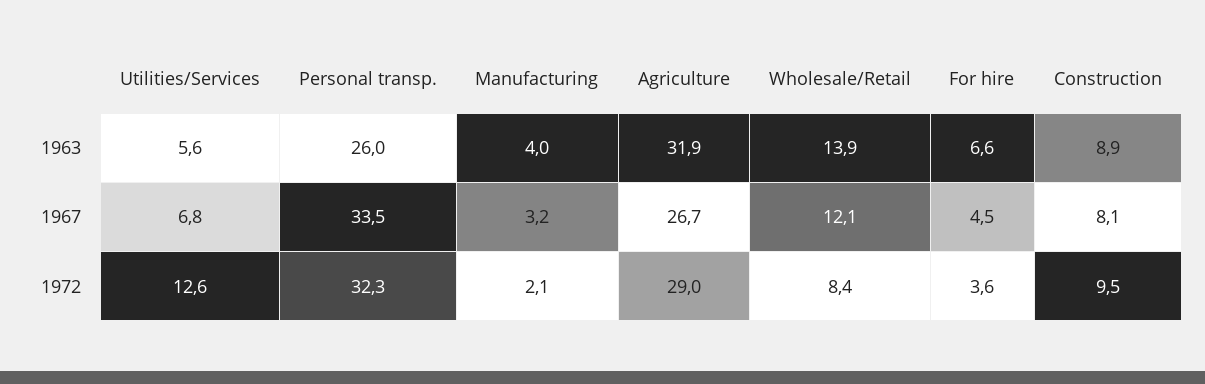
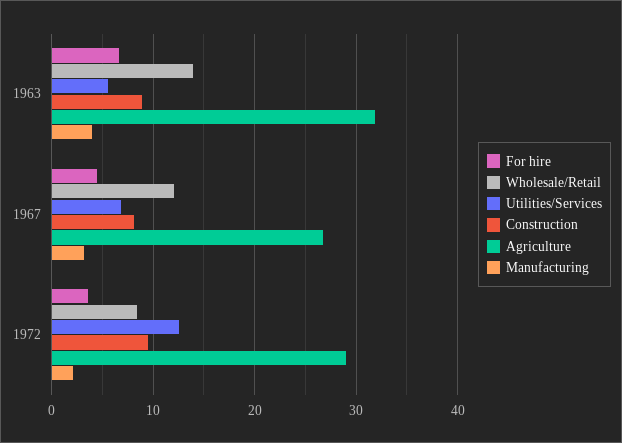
Personal transp., 1963: 26 -> none
Personal transp., 1967: 33.5 -> none
Personal transp., 1972: 32.3 -> none

